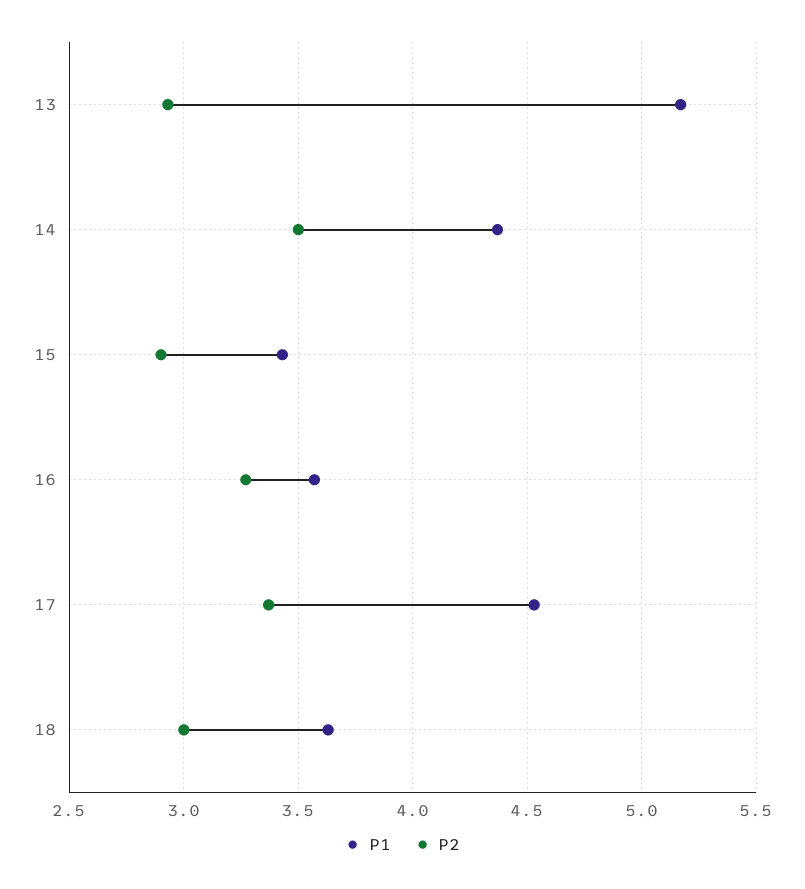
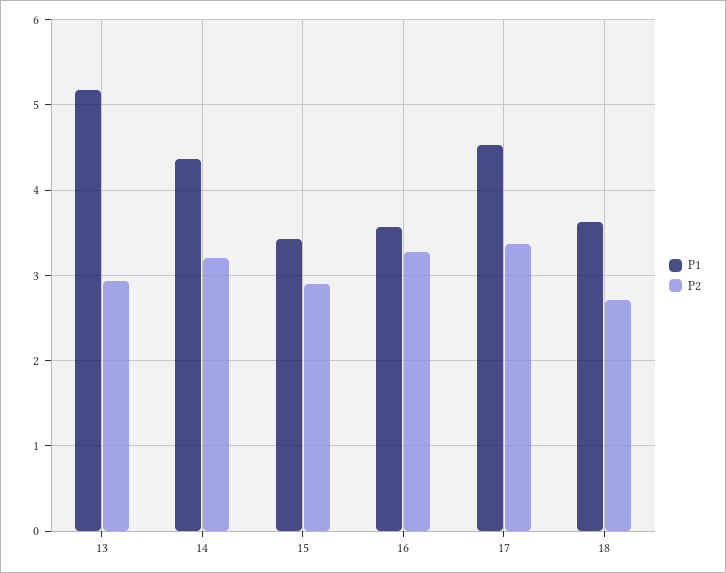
P2, 14: 3.5 -> 3.2
P2, 18: 3 -> 2.7

